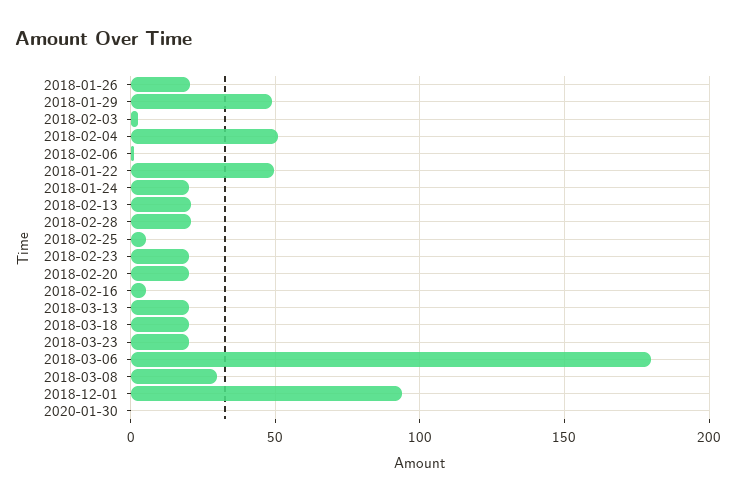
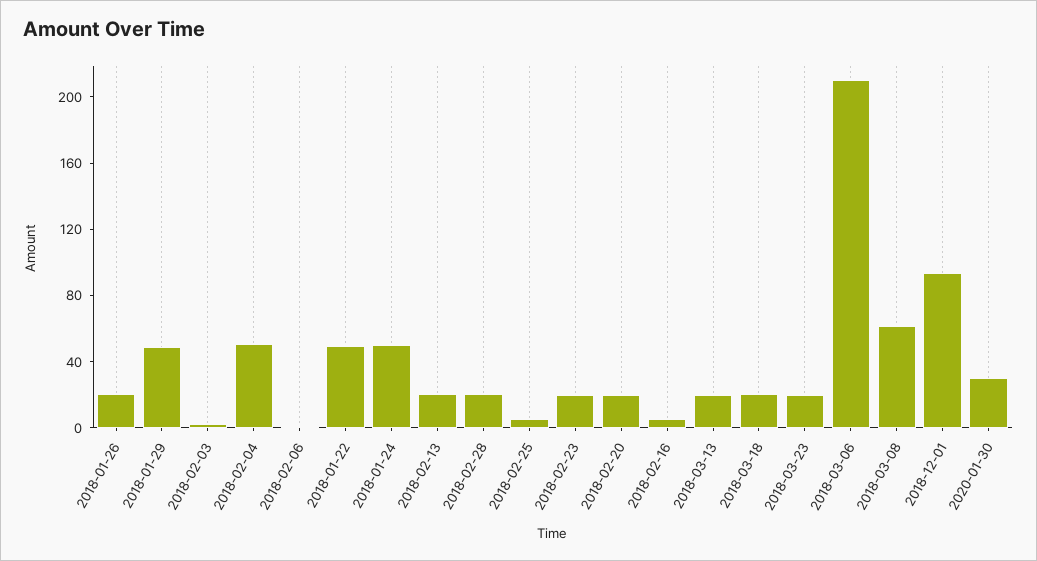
2018-01-24: 20 -> 50
2018-03-06: 180 -> 210
2018-03-08: 30 -> 60
2020-01-30: 0 -> 30

